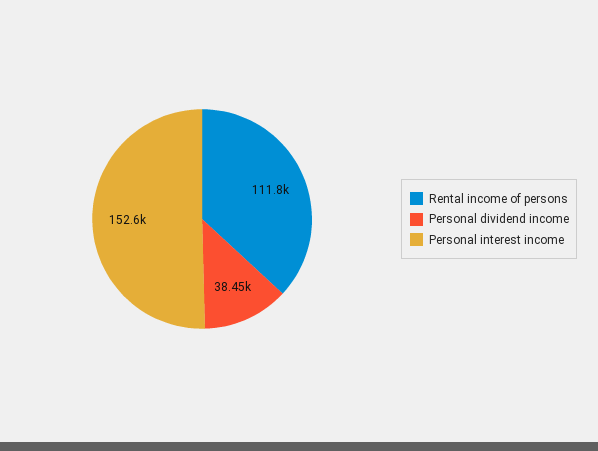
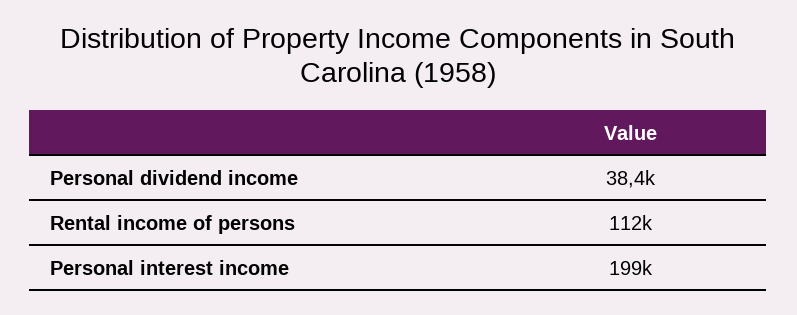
Personal interest income: 152600 -> 199000

